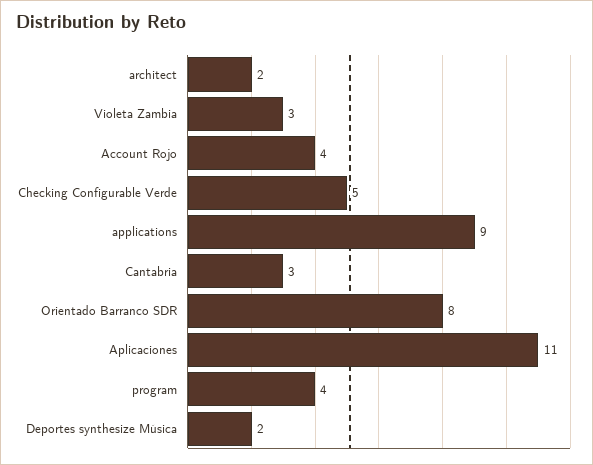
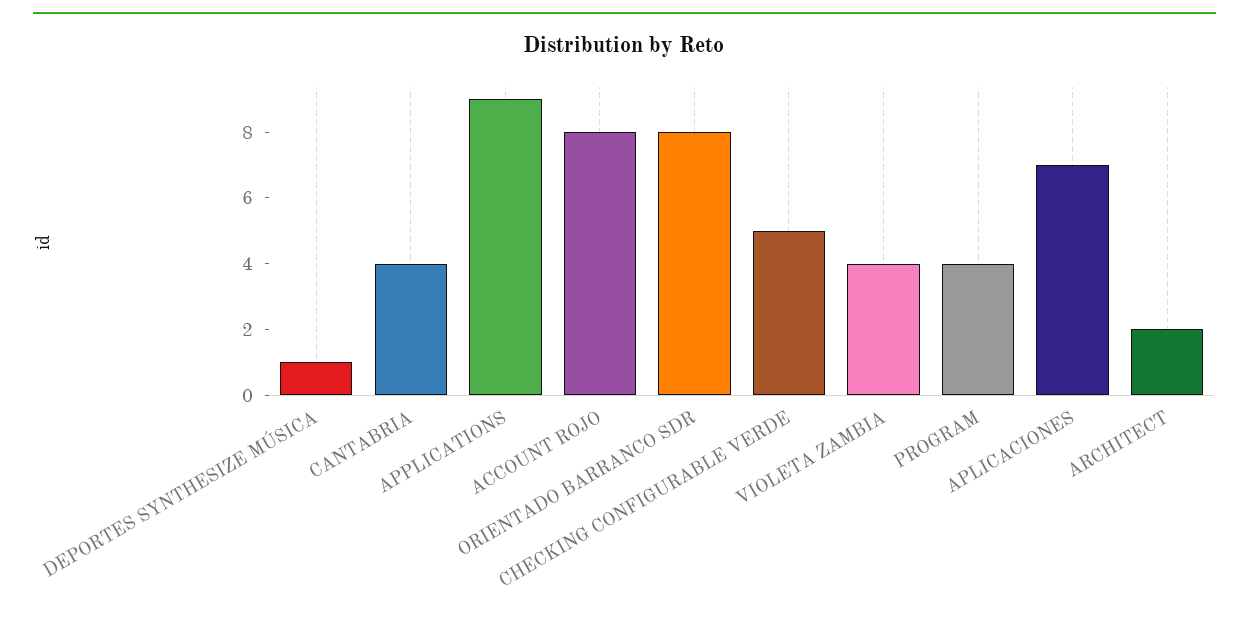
Violeta Zambia: 3 -> 4
Account Rojo: 4 -> 8
Cantabria: 3 -> 4
Aplicaciones: 11 -> 7
Deportes synthesize Música: 2 -> 1

